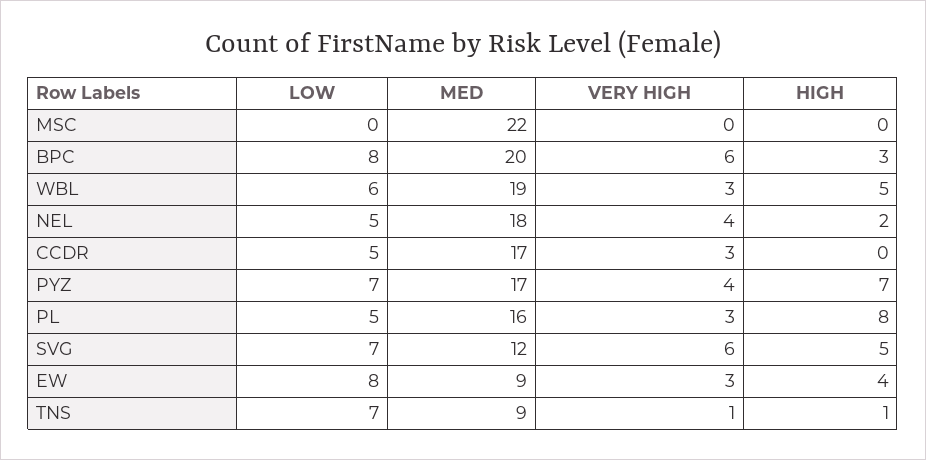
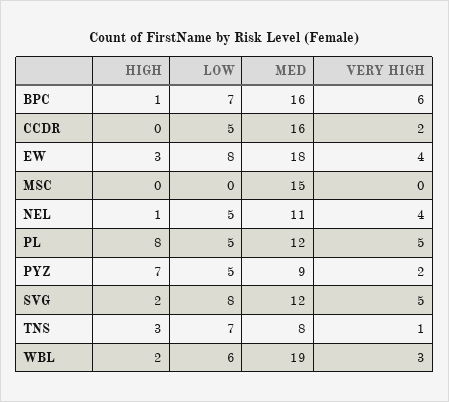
MED, MSC: 22 -> 15
LOW, BPC: 8 -> 7
MED, BPC: 20 -> 16
HIGH, BPC: 3 -> 1
HIGH, WBL: 5 -> 2
MED, NEL: 18 -> 11
HIGH, NEL: 2 -> 1
MED, CCDR: 17 -> 16
VERY HIGH, CCDR: 3 -> 2
LOW, PYZ: 7 -> 5
MED, PYZ: 17 -> 9
VERY HIGH, PYZ: 4 -> 2
MED, PL: 16 -> 12
VERY HIGH, PL: 3 -> 5
LOW, SVG: 7 -> 8
VERY HIGH, SVG: 6 -> 5
HIGH, SVG: 5 -> 2
MED, EW: 9 -> 18
VERY HIGH, EW: 3 -> 4
HIGH, EW: 4 -> 3
MED, TNS: 9 -> 8
HIGH, TNS: 1 -> 3

